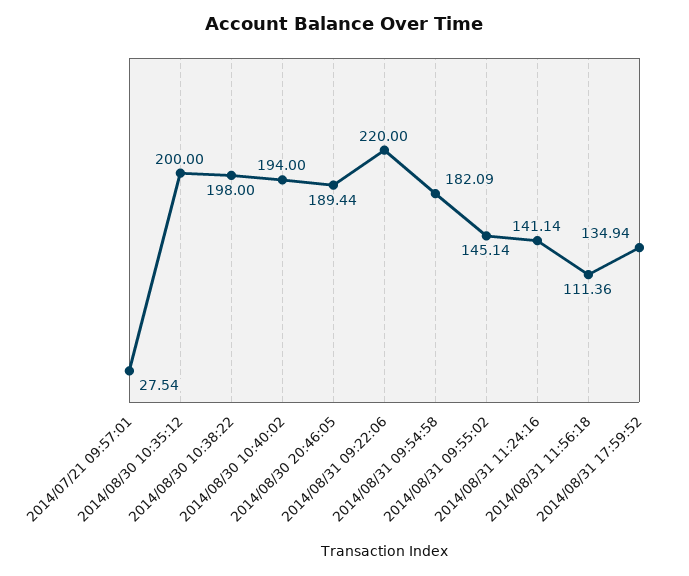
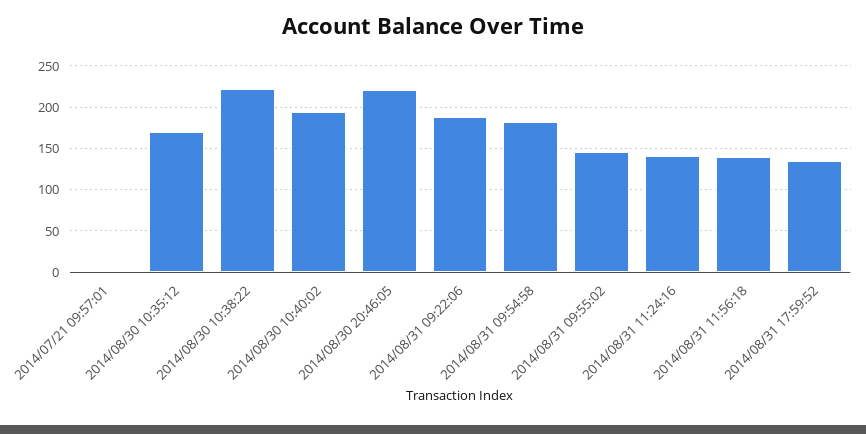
2014/07/21 09:57:01: 27.54 -> 0
2014/08/30 10:35:12: 200 -> 170
2014/08/30 10:38:22: 198 -> 220
2014/08/30 20:46:05: 189.44 -> 220
2014/08/31 09:22:06: 220 -> 190
2014/08/31 11:56:18: 111.36 -> 140

